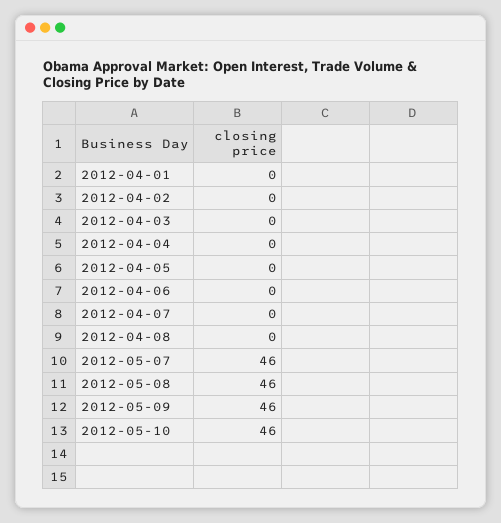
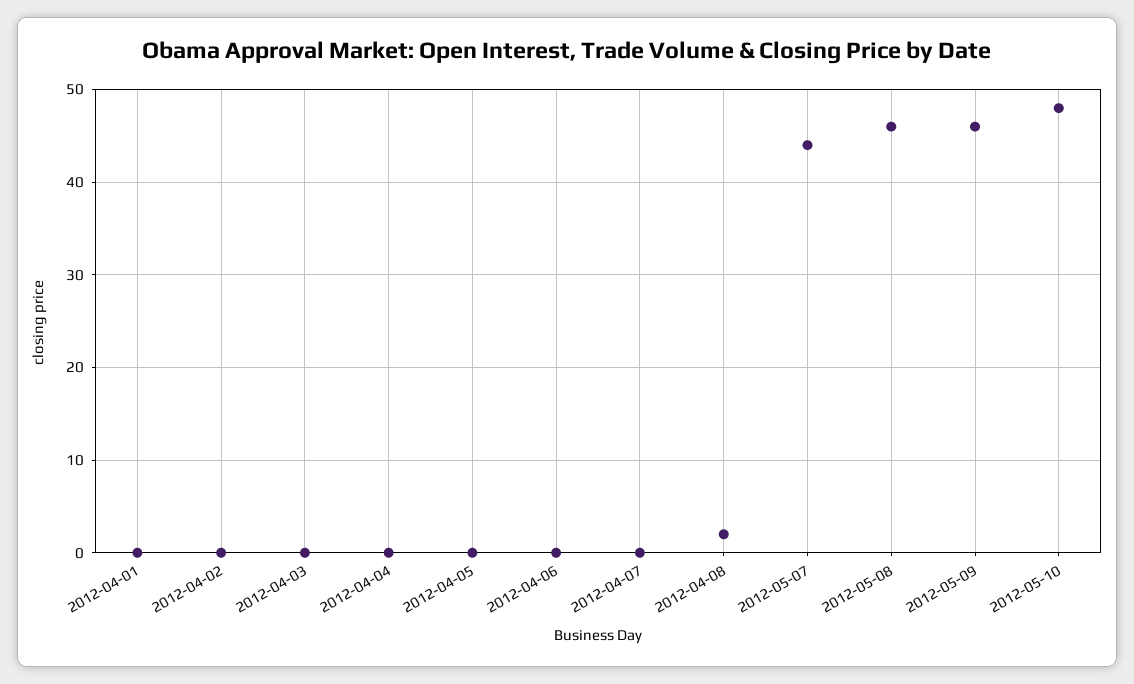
2012-04-08: 0 -> 2
2012-05-07: 46 -> 44
2012-05-10: 46 -> 48

